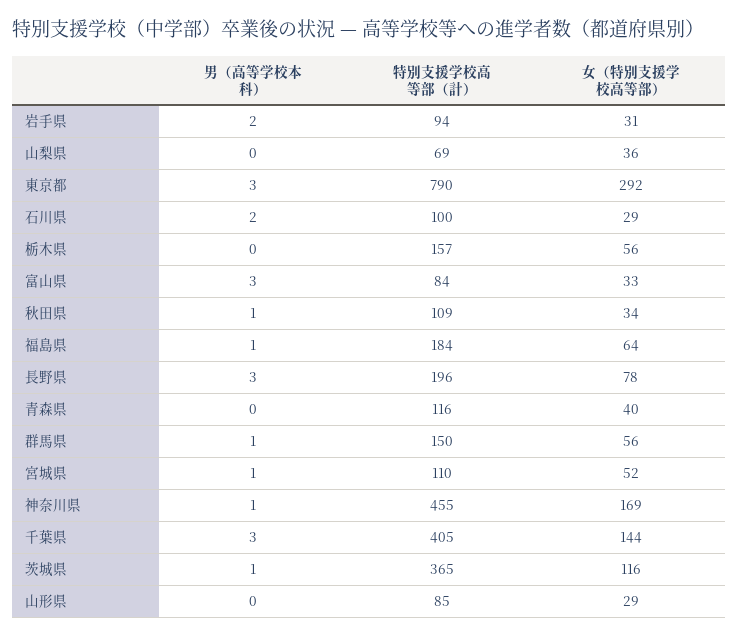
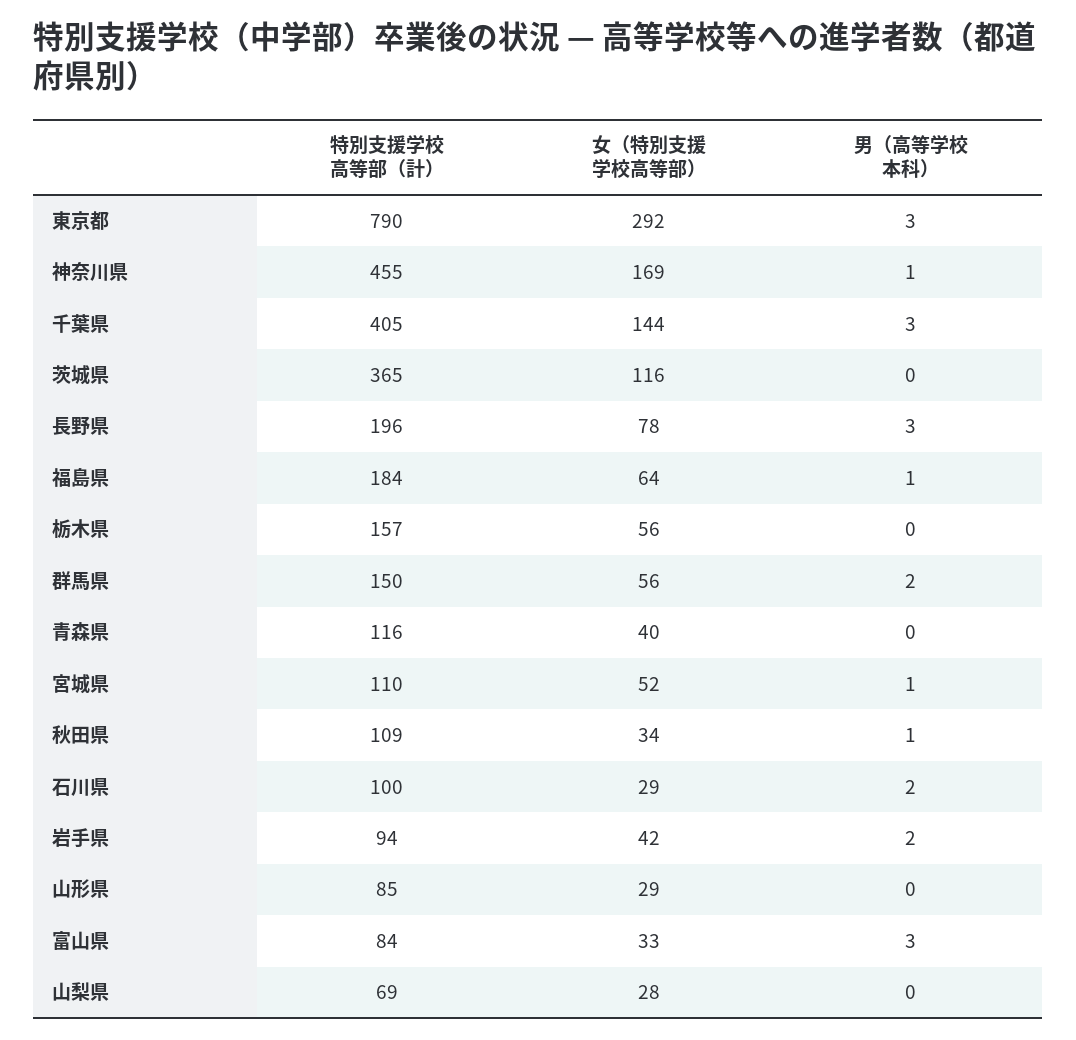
女（特別支援学校高等部）, 岩手県: 31 -> 42
女（特別支援学校高等部）, 山梨県: 36 -> 28
男（高等学校本科）, 群馬県: 1 -> 2
男（高等学校本科）, 茨城県: 1 -> 0

